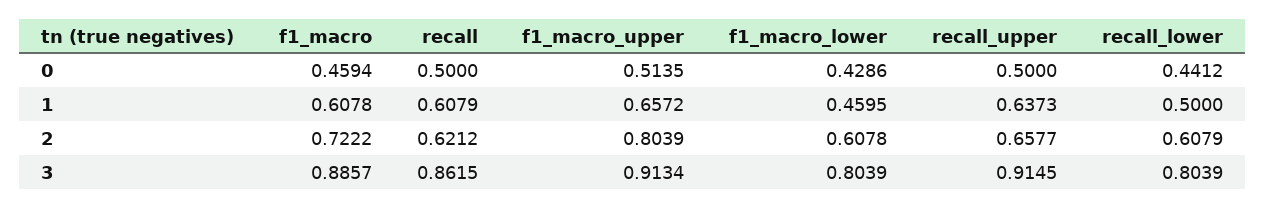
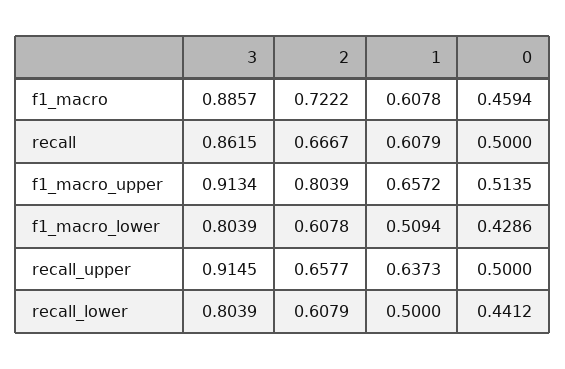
f1_macro_lower, 1: 0.4595 -> 0.5094
recall, 2: 0.6212 -> 0.6667

